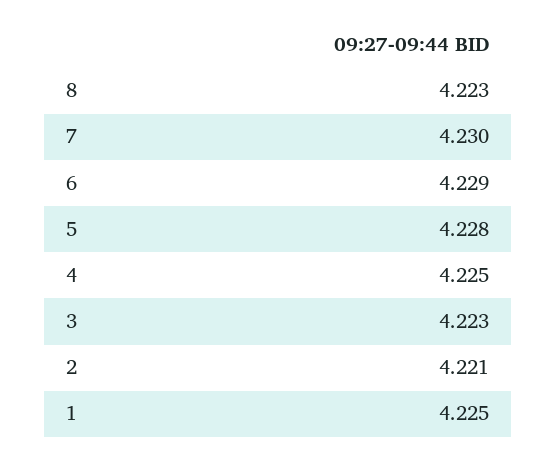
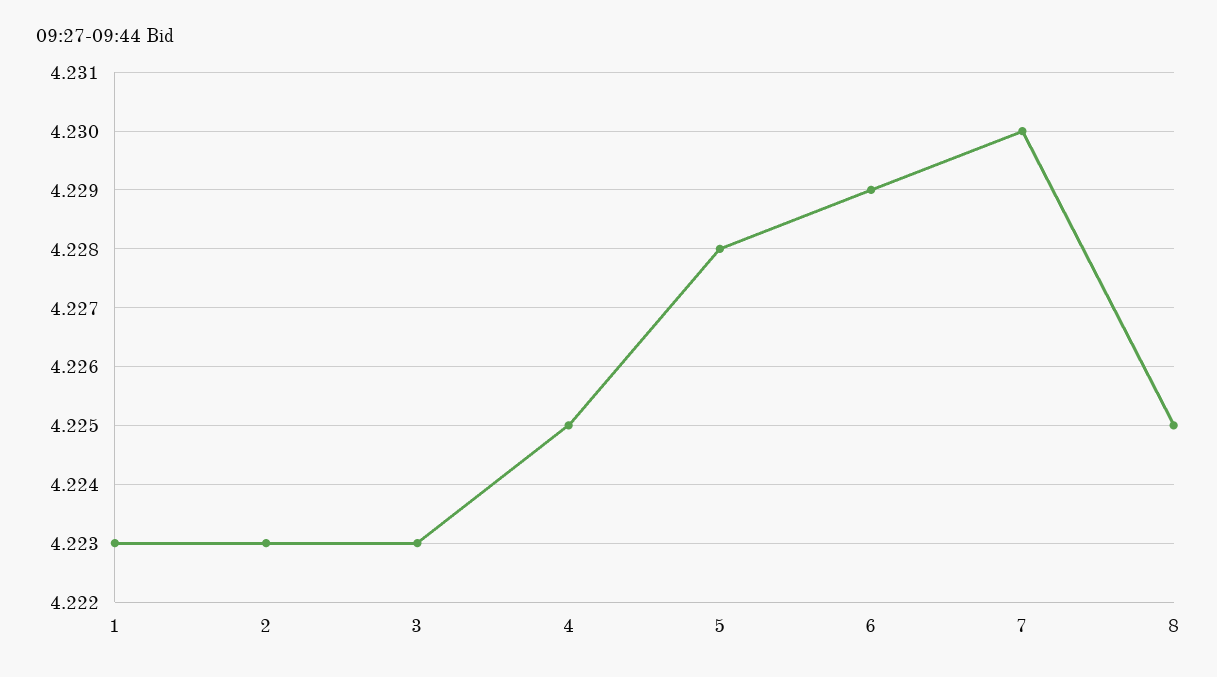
8: 4.223 -> 4.225
2: 4.221 -> 4.223
1: 4.225 -> 4.223

